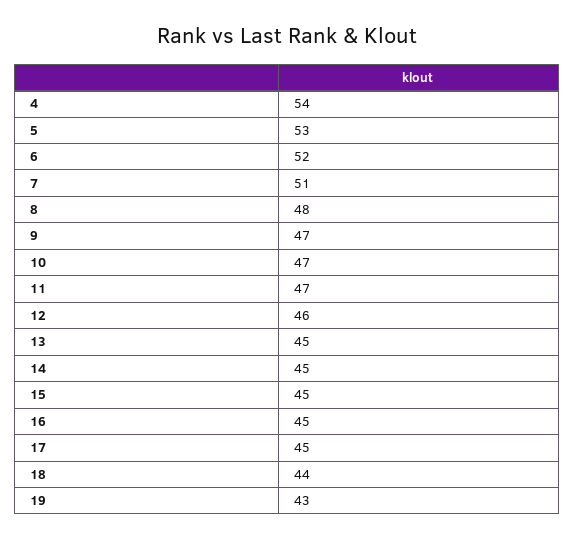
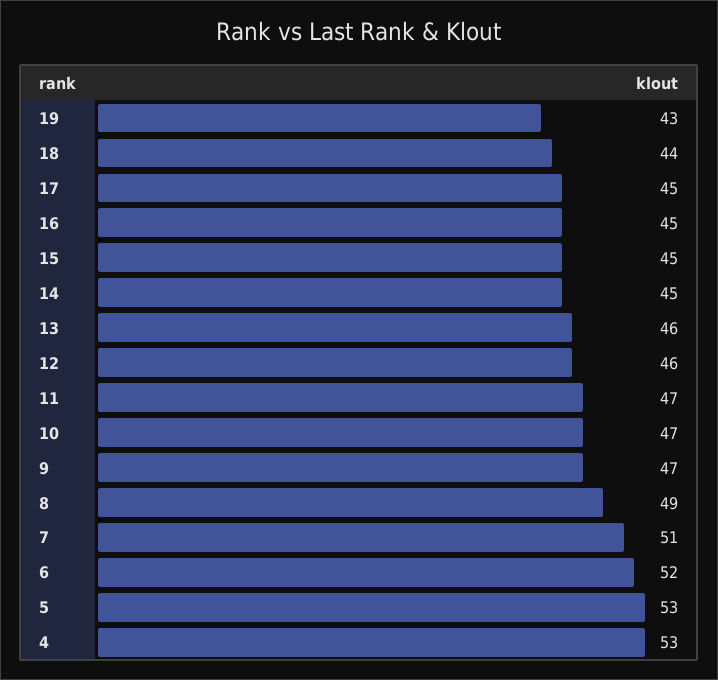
4: 54 -> 53
8: 48 -> 49
13: 45 -> 46

